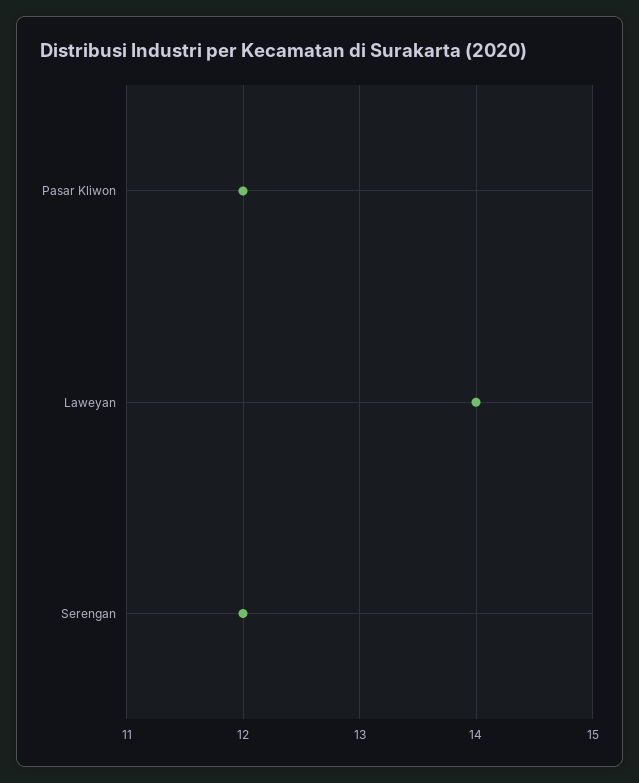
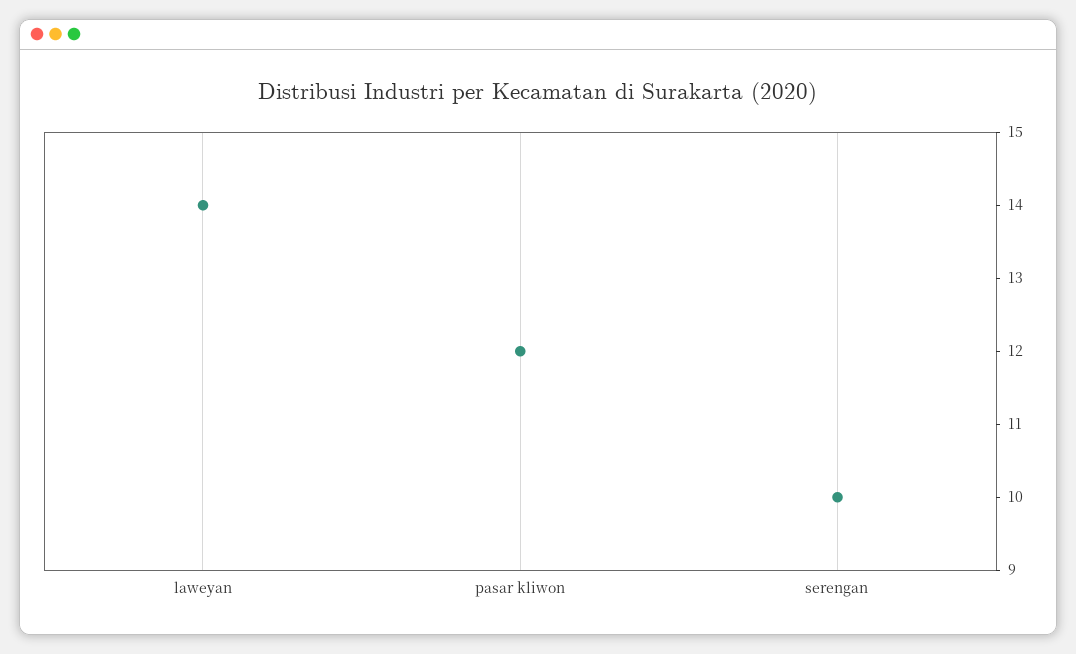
Serengan: 12 -> 10

